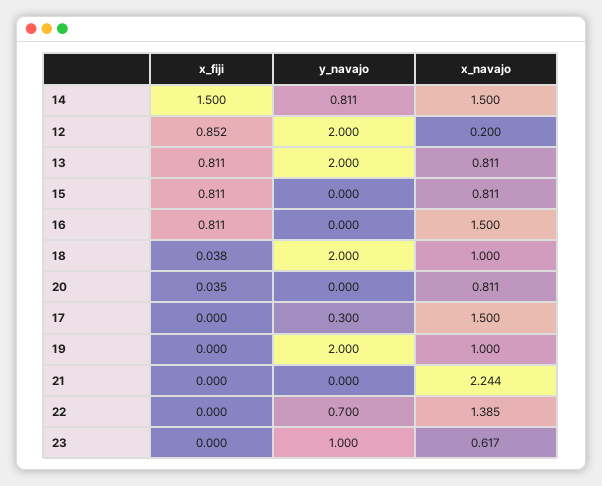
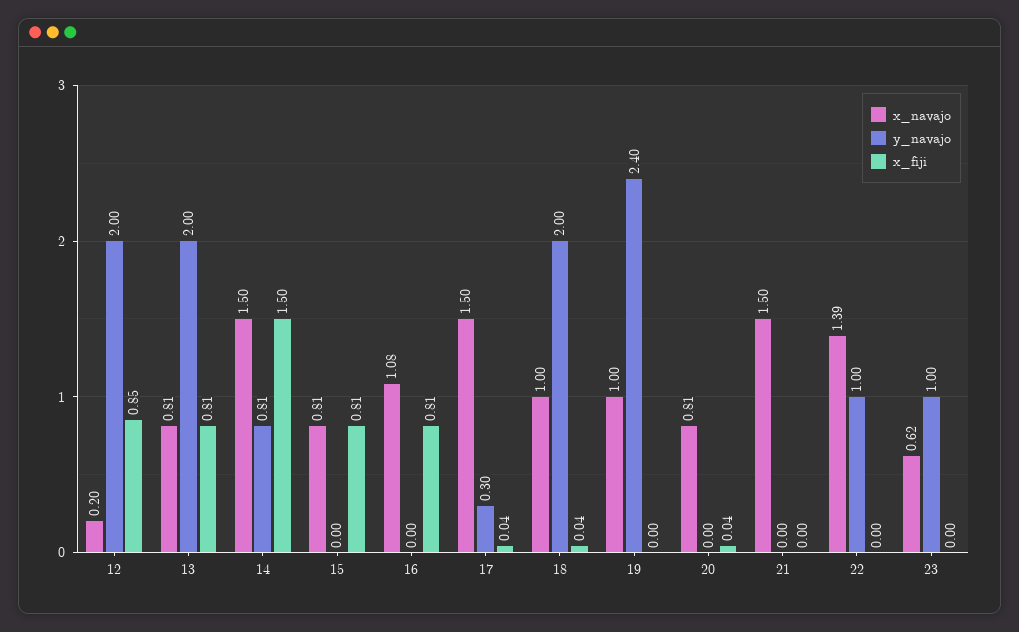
x_navajo, 16: 1.5 -> 1.08
x_fiji, 17: 0 -> 0.04
y_navajo, 19: 2 -> 2.4
x_navajo, 21: 2.244 -> 1.5
y_navajo, 22: 0.7 -> 1

